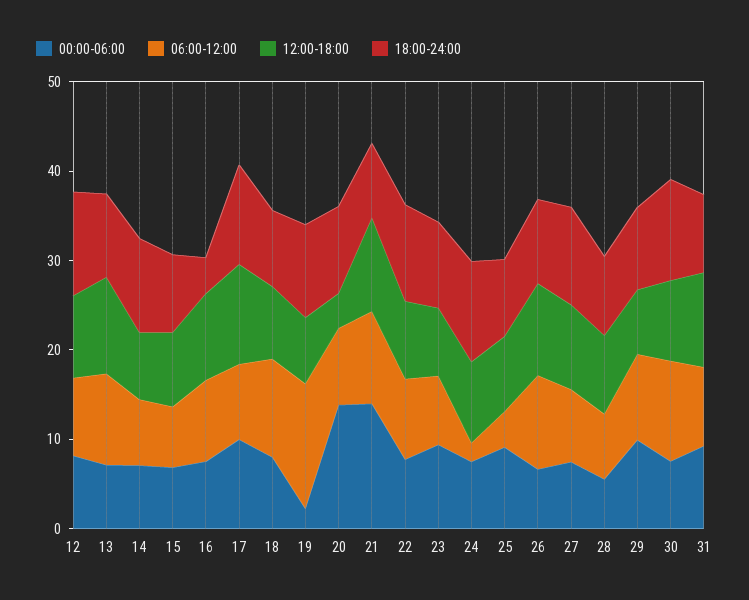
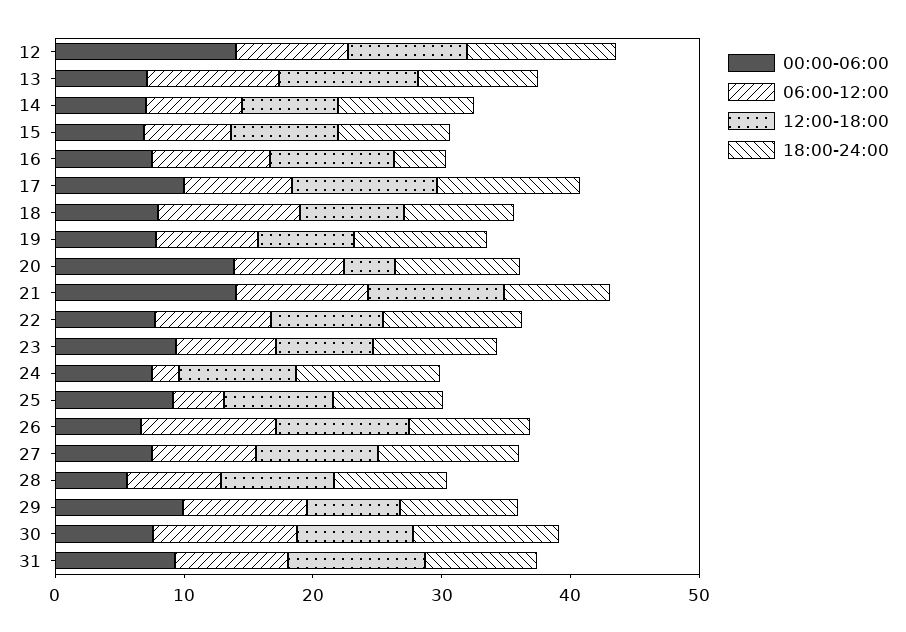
00:00-06:00, 12: 8 -> 14
00:00-06:00, 19: 2 -> 8
06:00-12:00, 19: 14 -> 8

